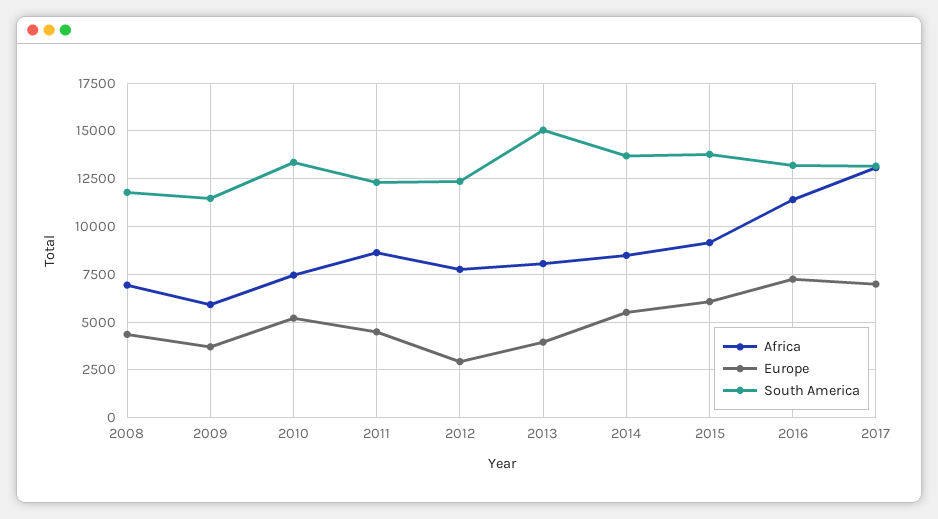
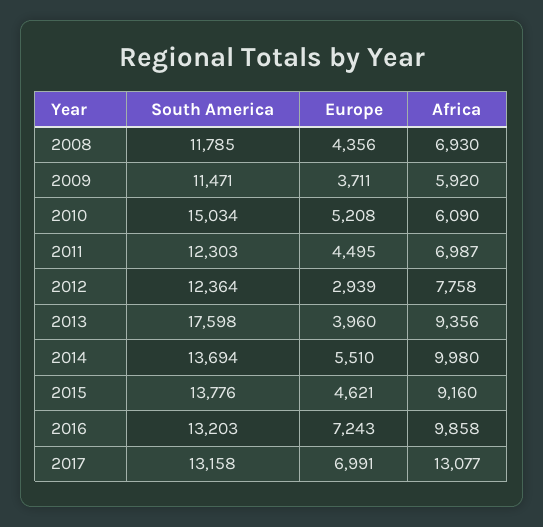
Africa, 2010: 7500 -> 6090
South America, 2010: 13500 -> 15034
Africa, 2011: 8500 -> 6987
Africa, 2013: 8000 -> 9356
South America, 2013: 15000 -> 17598
Africa, 2014: 8500 -> 9980
Europe, 2015: 6000 -> 4621
Africa, 2016: 11500 -> 9858

